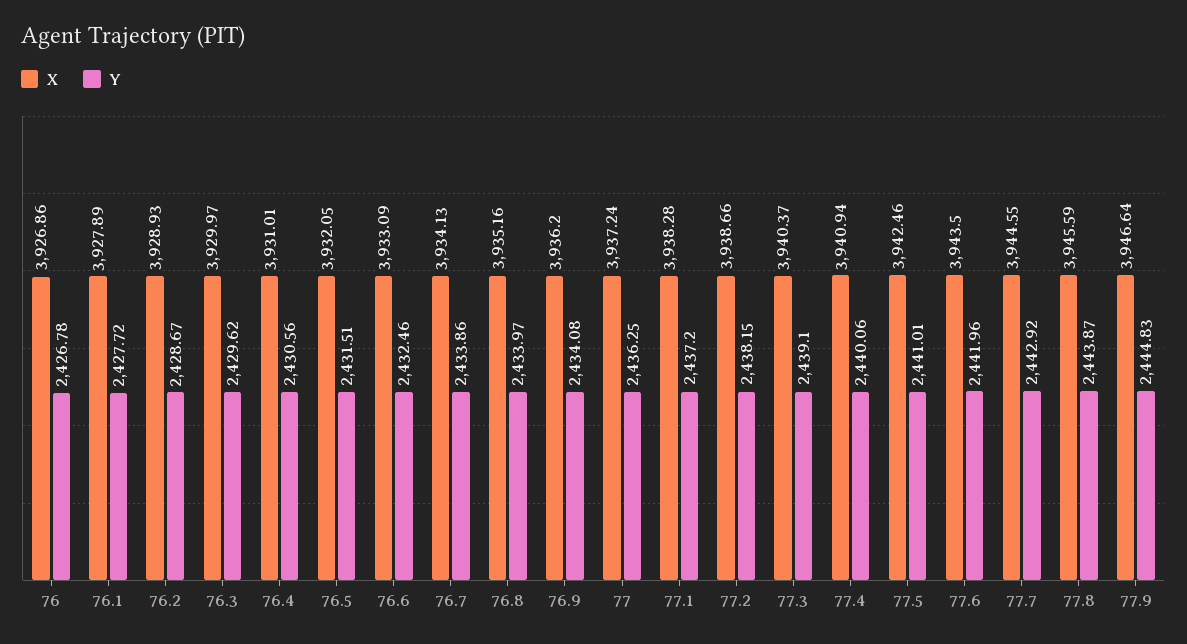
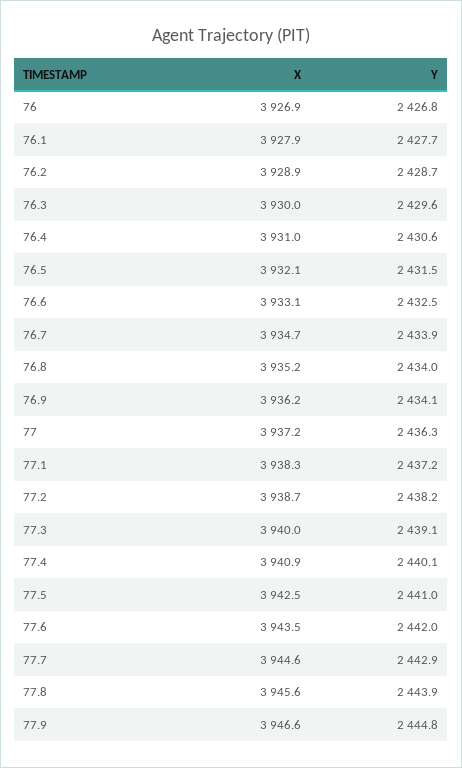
X, 76.7: 3934.13 -> 3934.7
X, 77.3: 3940.37 -> 3940

